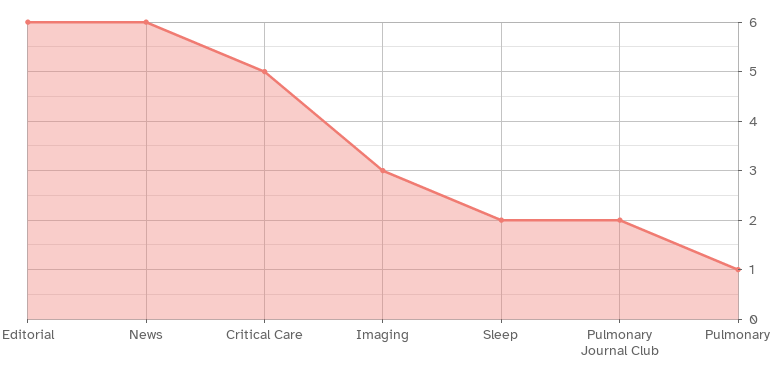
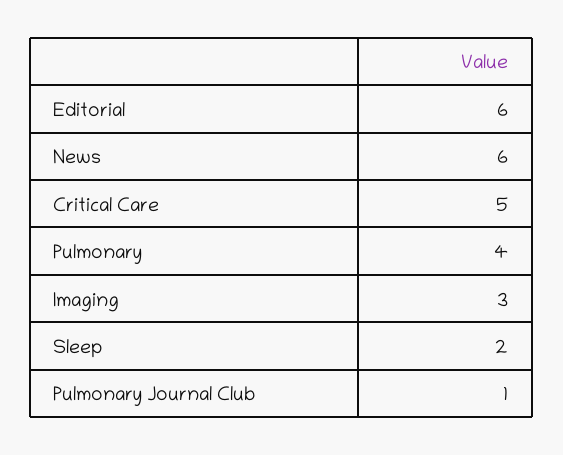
Pulmonary Journal Club: 2 -> 1
Pulmonary: 1 -> 4

